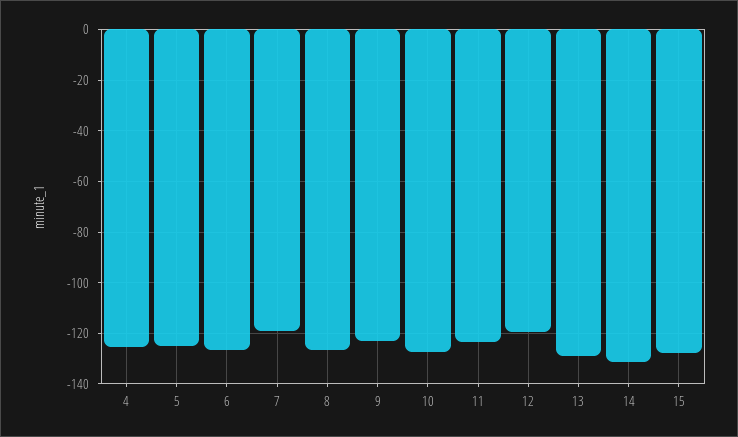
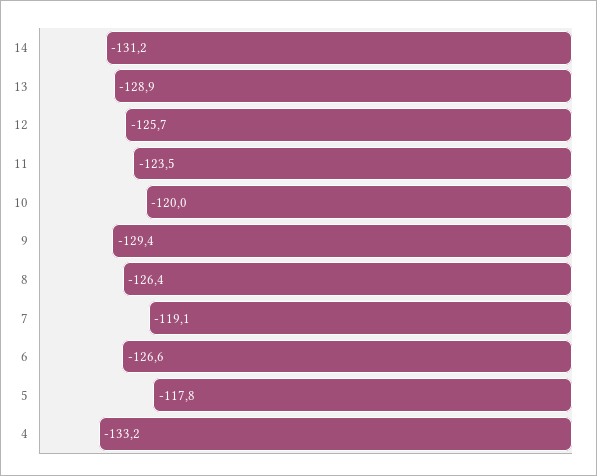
4: -125 -> -133.2
5: -125 -> -117.8
9: -122.5 -> -129.4
10: -127.5 -> -120
12: -120 -> -125.7
15: -127.5 -> none

